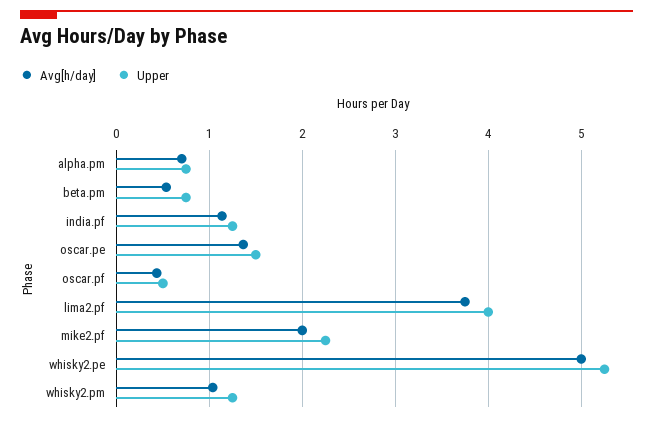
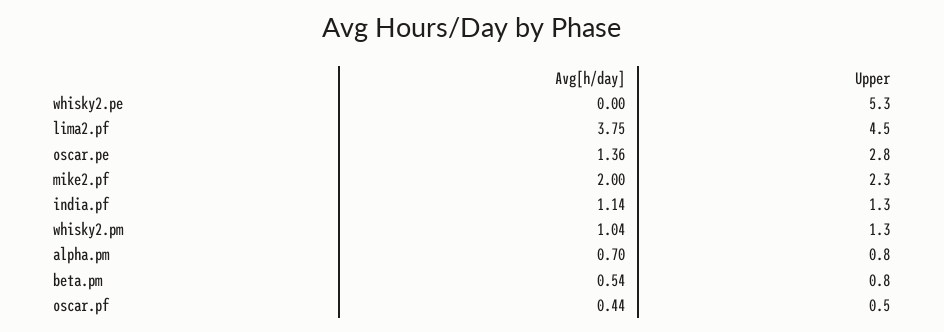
Upper, oscar.pe: 1.5 -> 2.8
Upper, lima2.pf: 4 -> 4.5
Avg[h/day], whisky2.pe: 5 -> 0

